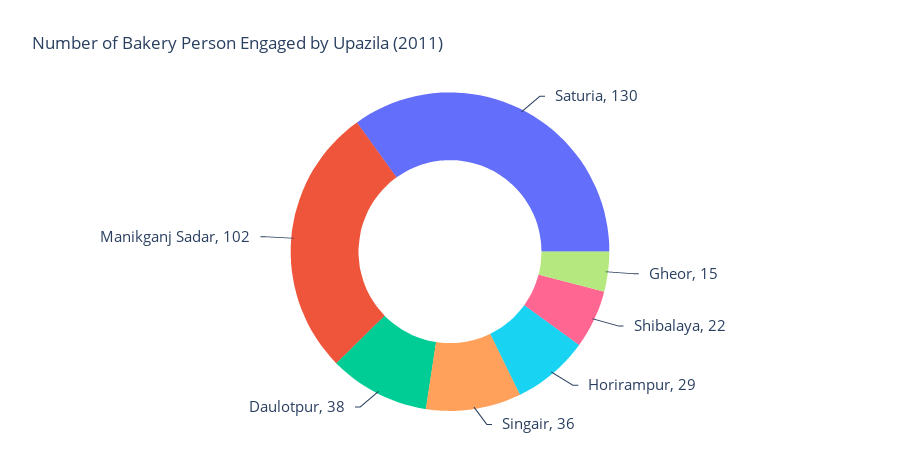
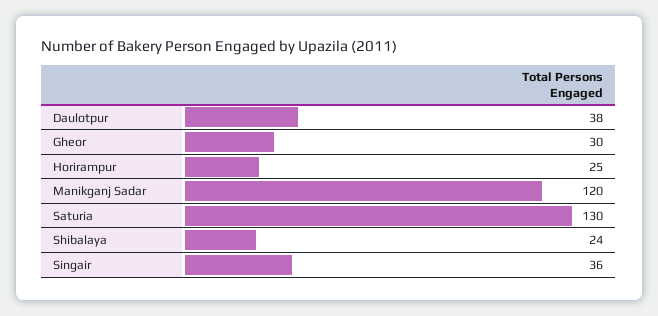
Gheor: 15 -> 30
Shibalaya: 22 -> 24
Horirampur: 29 -> 25
Manikganj Sadar: 102 -> 120

